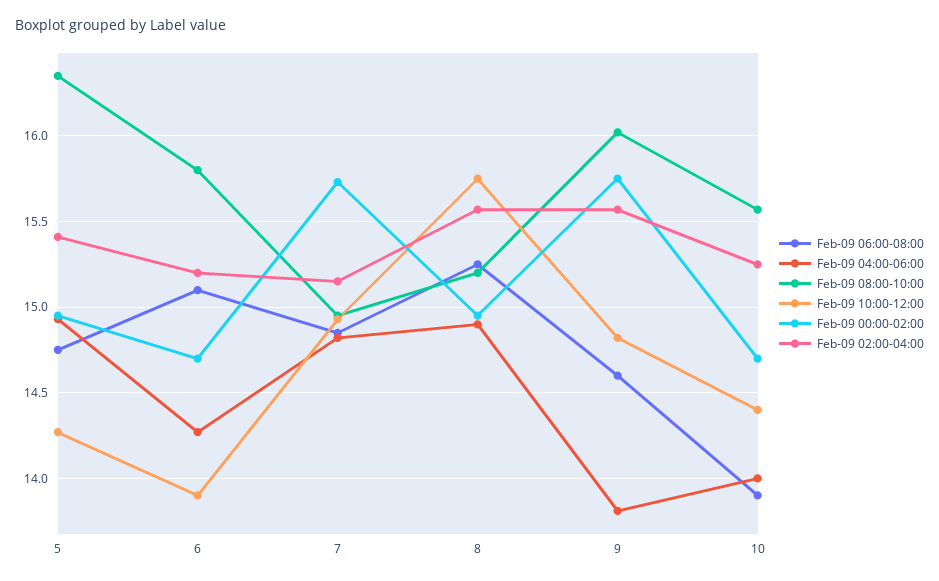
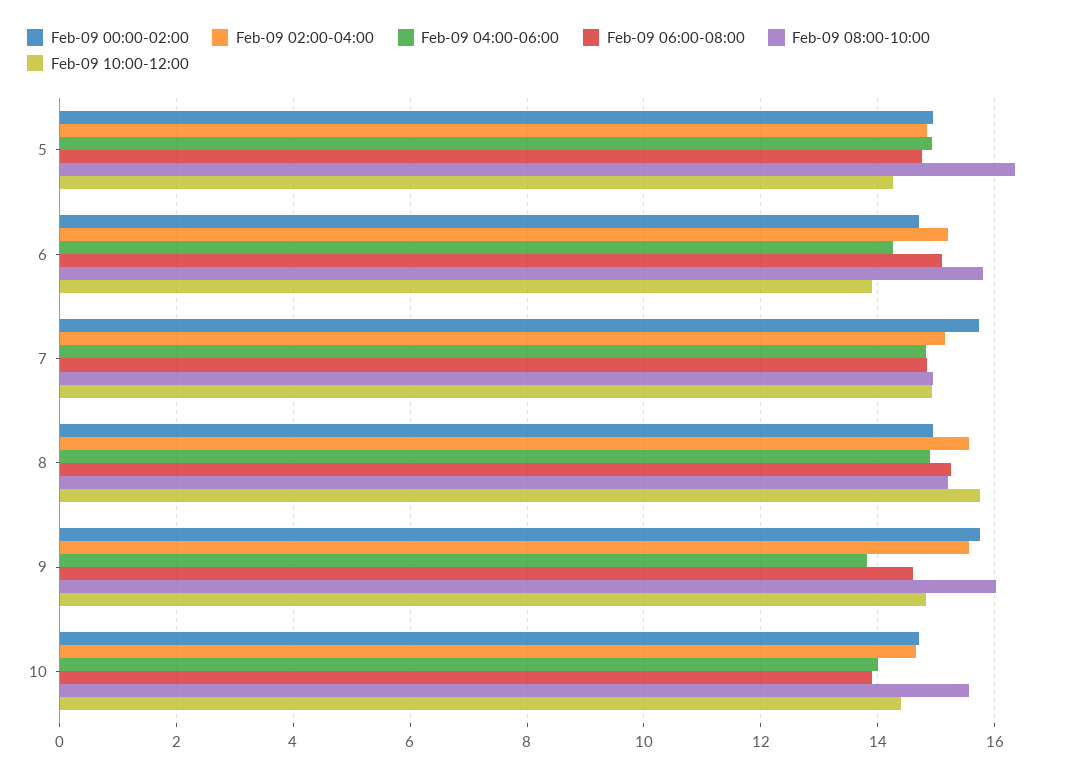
Feb-09 02:00-04:00, 5: 15.4 -> 14.8
Feb-09 02:00-04:00, 10: 15.25 -> 14.6

